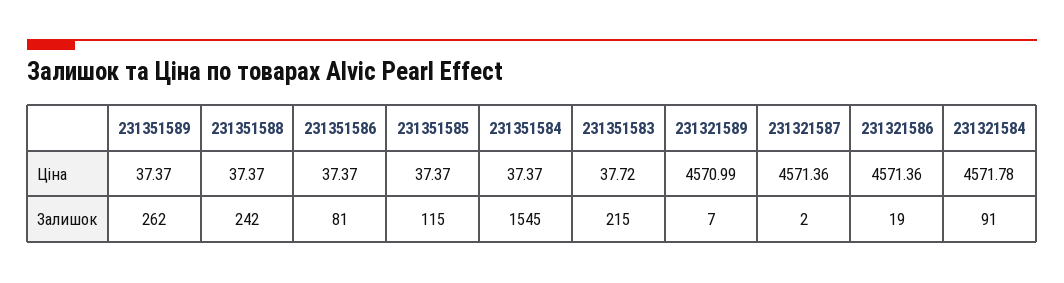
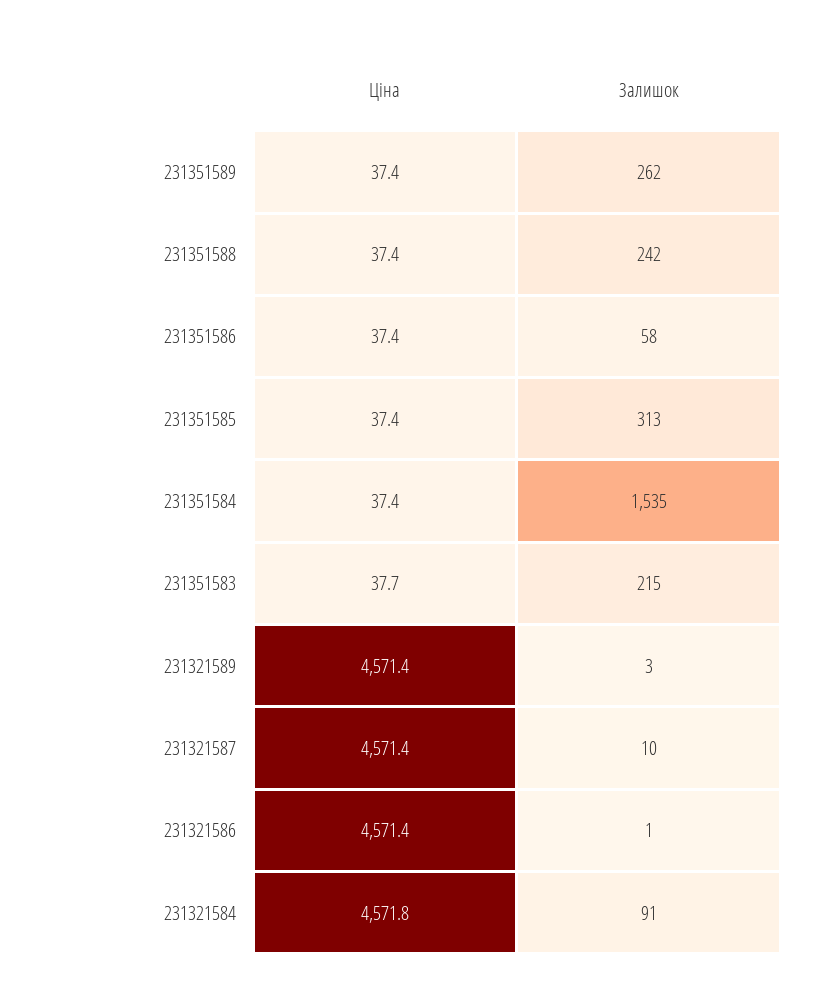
231321589, Ціна: 4570.99 -> 4571.4
231351586, Залишок: 81 -> 58
231351585, Залишок: 115 -> 313
231351584, Залишок: 1545 -> 1535
231321589, Залишок: 7 -> 3
231321587, Залишок: 2 -> 10
231321586, Залишок: 19 -> 1

